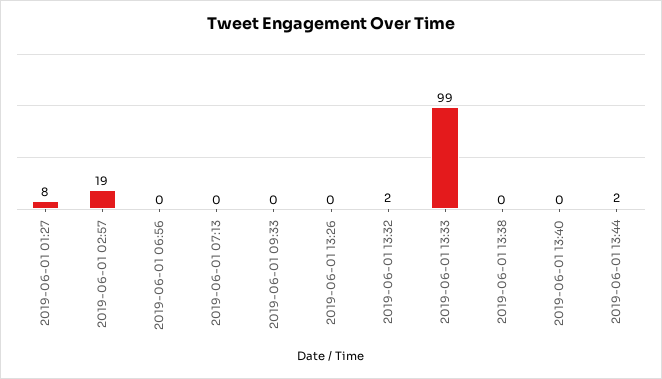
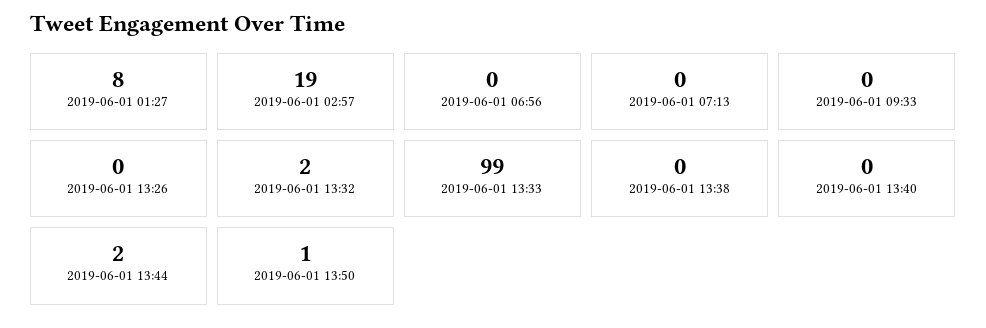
2019-06-01 13:50: none -> 1

